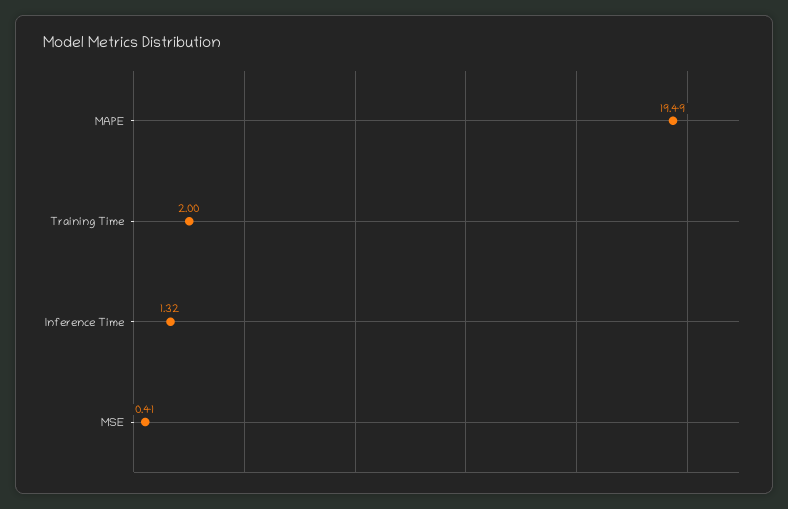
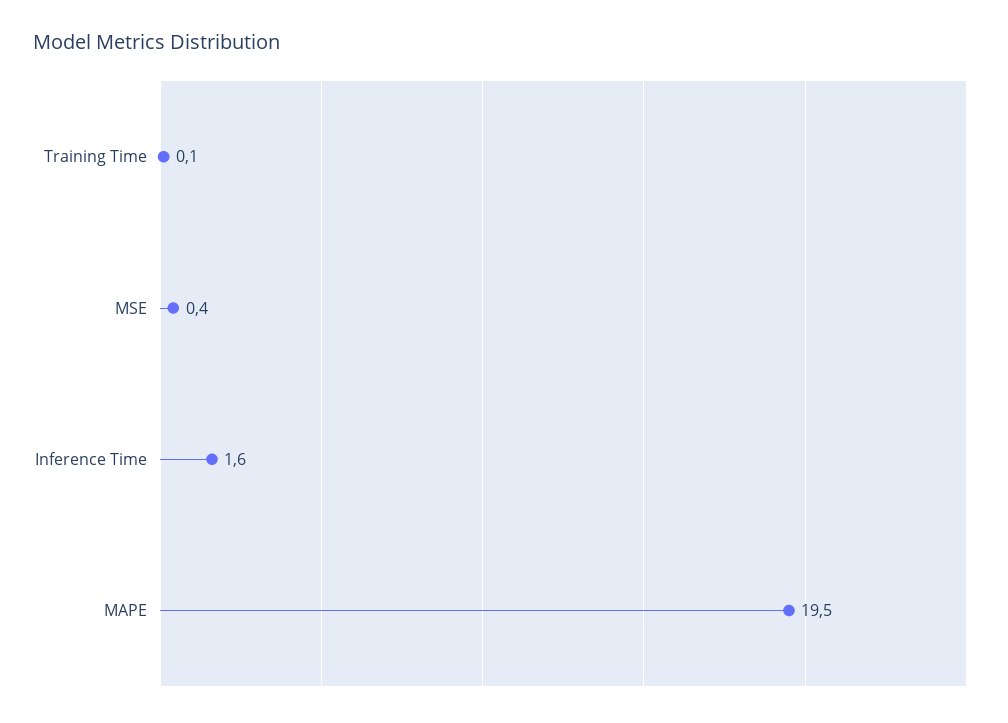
Training Time: 2 -> 0.1
Inference Time: 1.32 -> 1.6

